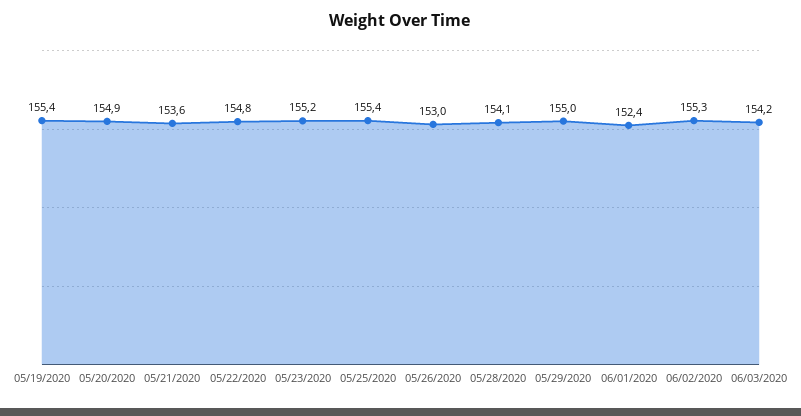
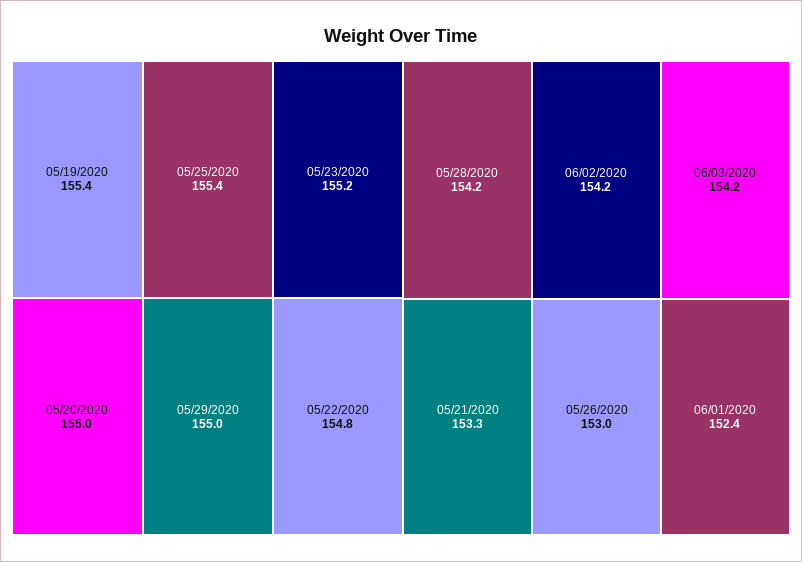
05/20/2020: 154.9 -> 155
05/21/2020: 153.6 -> 153.3
05/28/2020: 154.1 -> 154.2
06/02/2020: 155.3 -> 154.2

